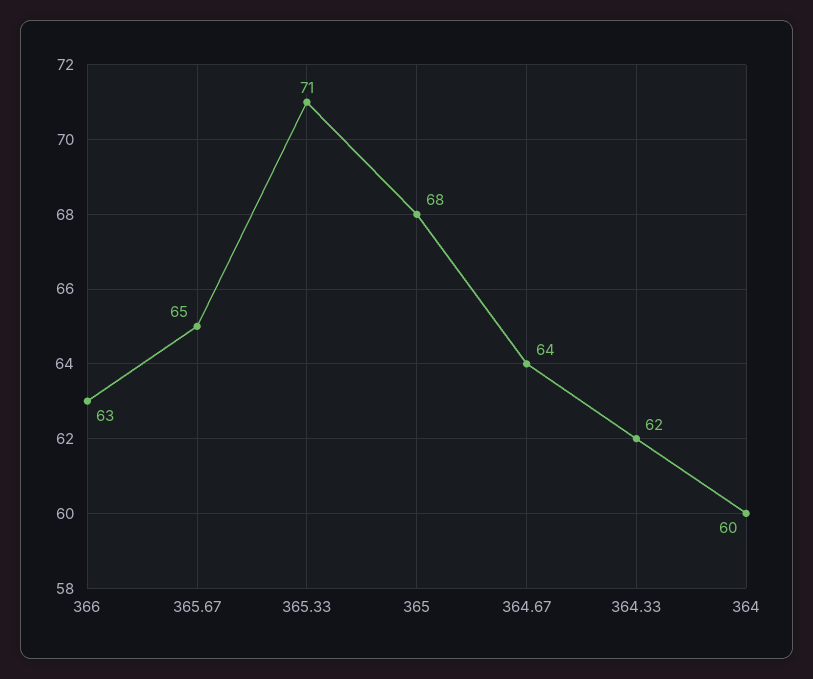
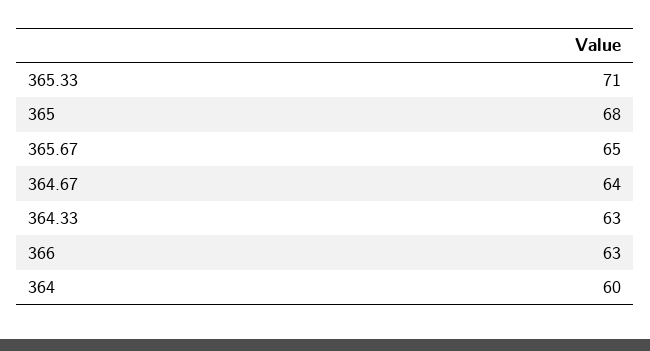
364.33: 62 -> 63

